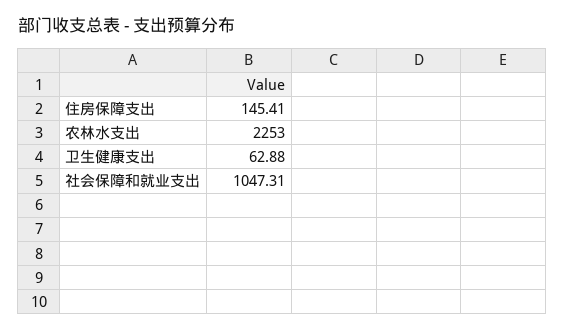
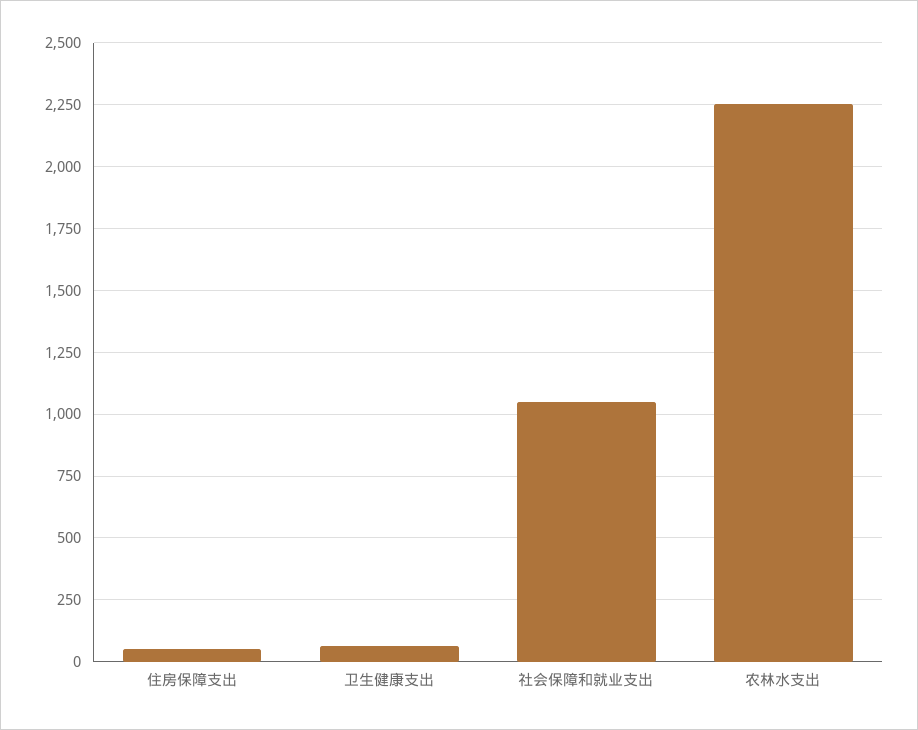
住房保障支出: 145.41 -> 50

